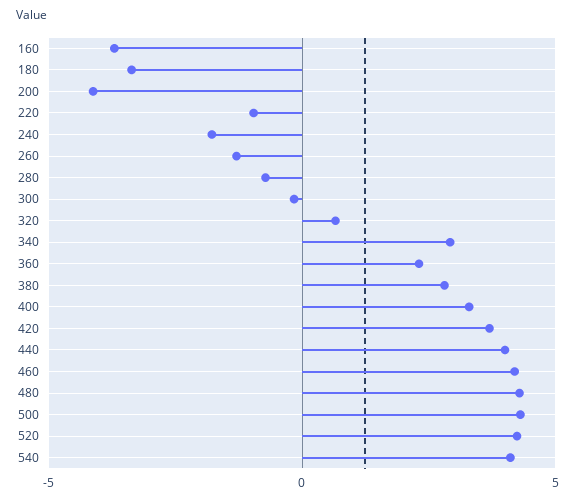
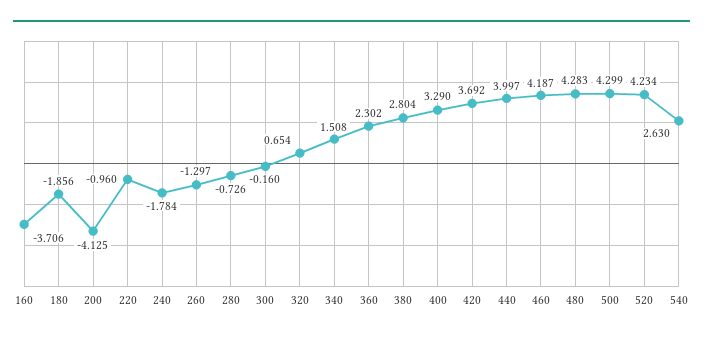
180: -3.5 -> -1.856
340: 3 -> 1.508
540: 4 -> 2.63

